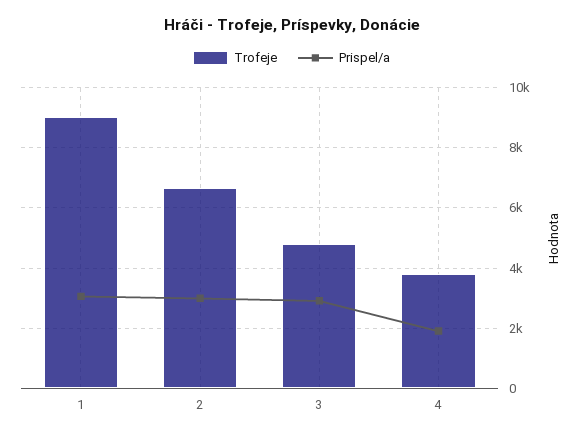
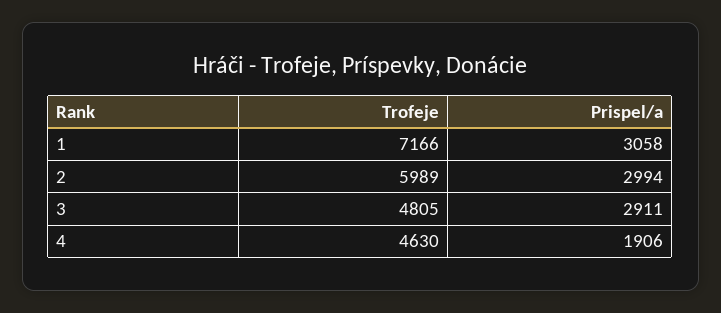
Trofeje, 1: 9000 -> 7166
Trofeje, 2: 6600 -> 5989
Trofeje, 4: 3800 -> 4630

